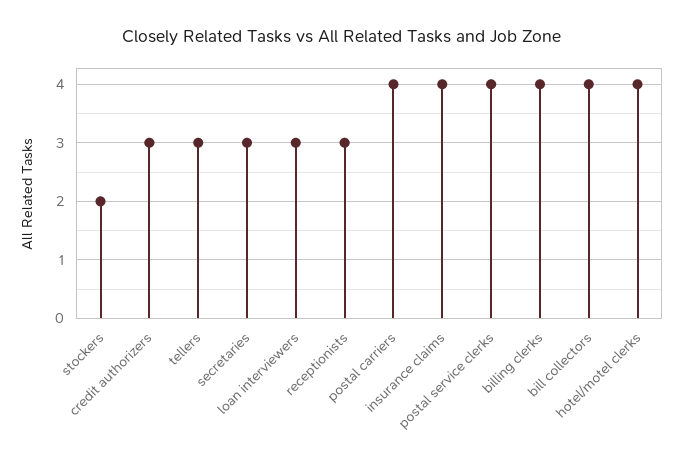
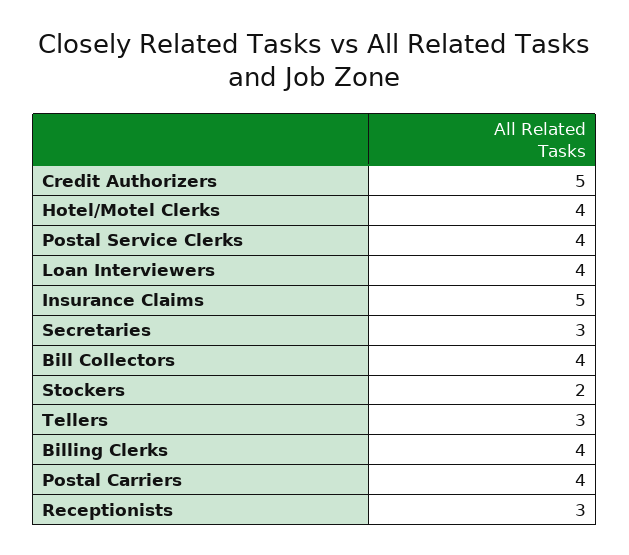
credit authorizers: 3 -> 5
loan interviewers: 3 -> 4
insurance claims: 4 -> 5

